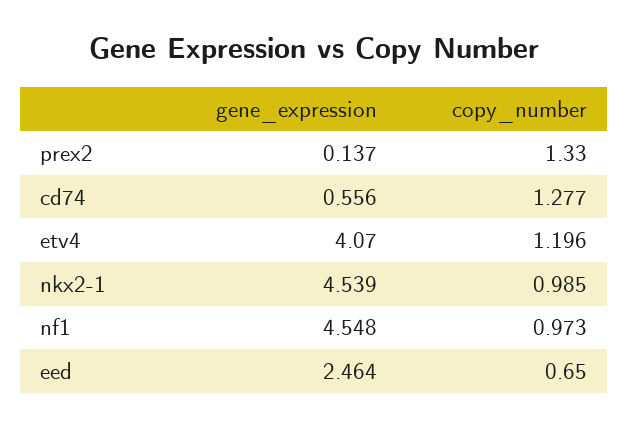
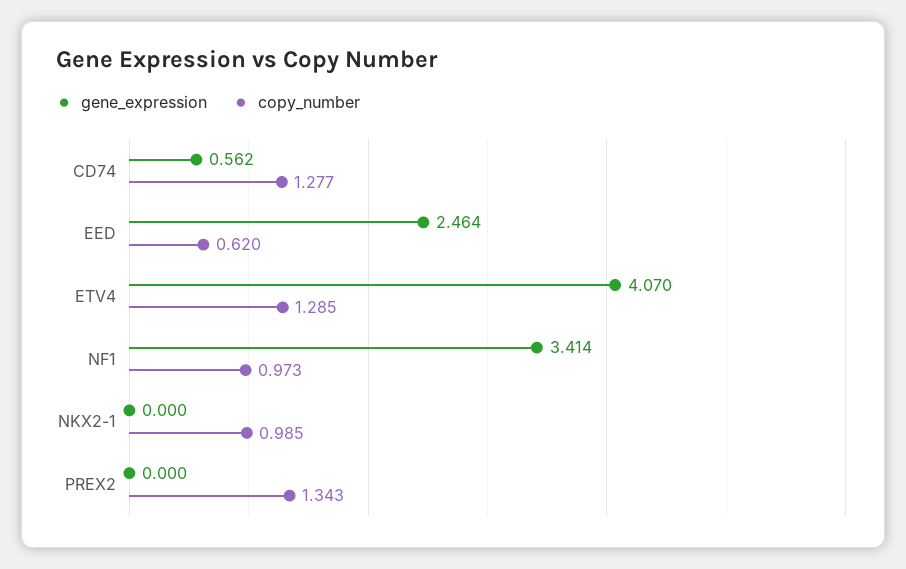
gene_expression, prex2: 0.137 -> 0
copy_number, prex2: 1.33 -> 1.343
gene_expression, cd74: 0.556 -> 0.562
copy_number, etv4: 1.196 -> 1.285
gene_expression, nkx2-1: 4.539 -> 0
gene_expression, nf1: 4.548 -> 3.414
copy_number, eed: 0.65 -> 0.62

